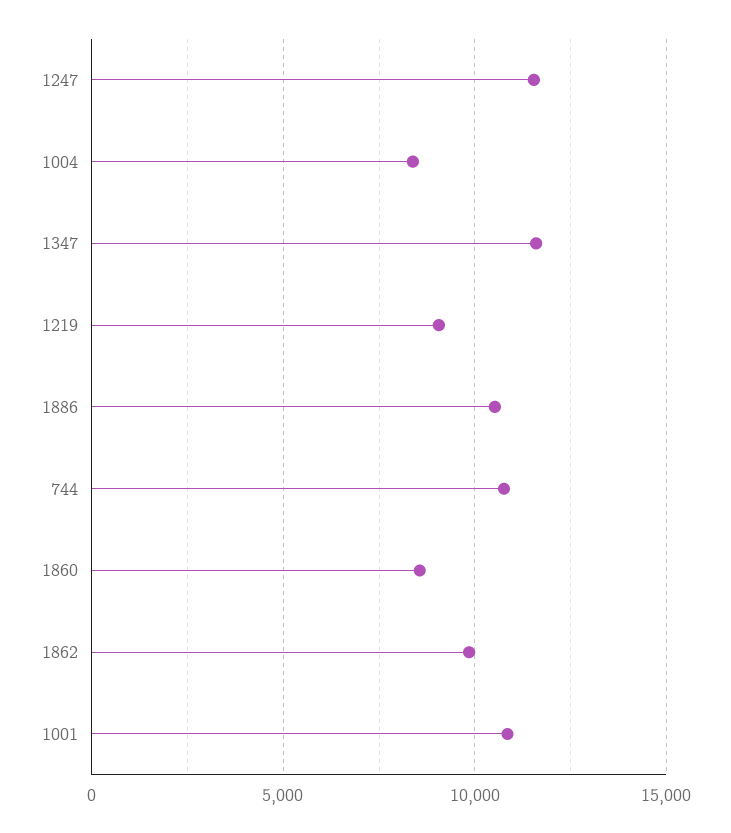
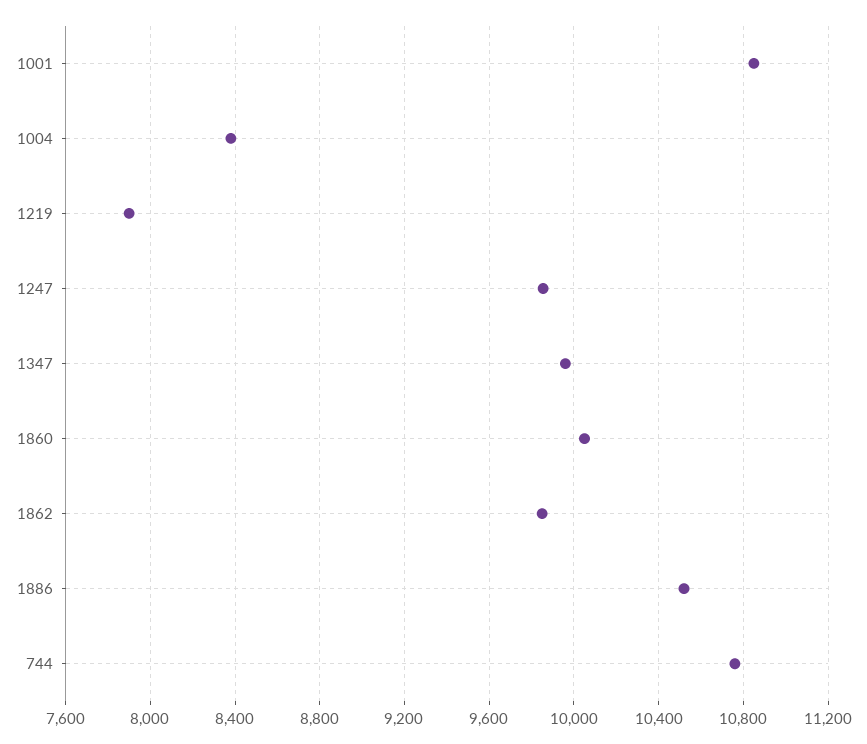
1247: 11500 -> 9850
1347: 11500 -> 9950
1219: 9000 -> 7900
1860: 8500 -> 10050

